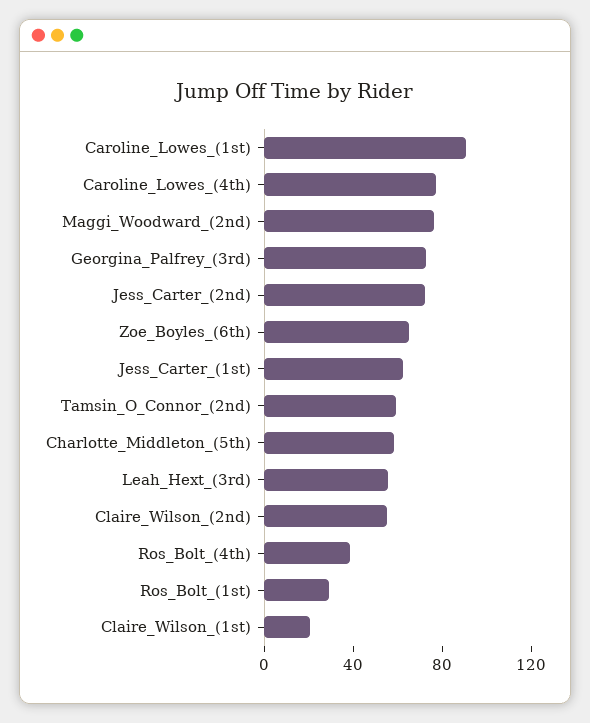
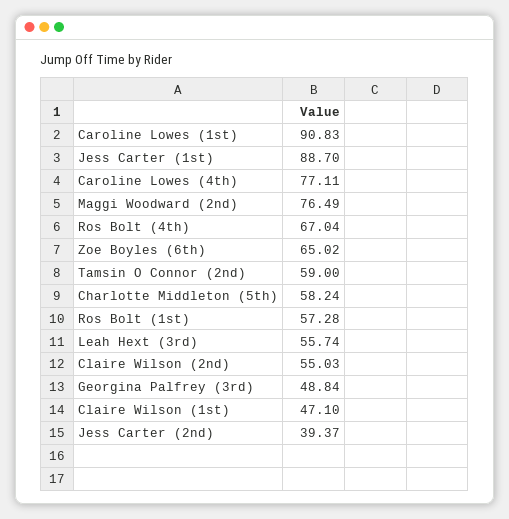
Georgina_Palfrey_(3rd): 70 -> 48.84
Jess_Carter_(2nd): 70 -> 39.37
Jess_Carter_(1st): 60 -> 88.7
Ros_Bolt_(4th): 40 -> 67.04
Ros_Bolt_(1st): 30 -> 57.28
Claire_Wilson_(1st): 20 -> 47.1

